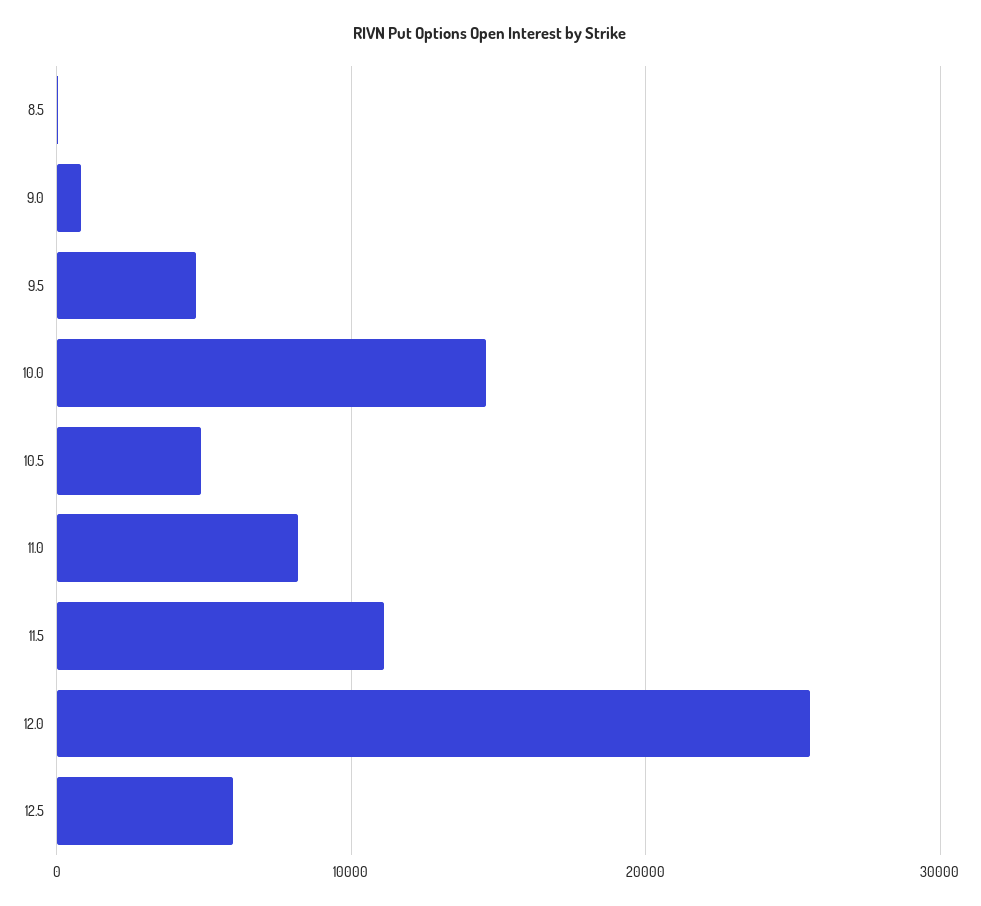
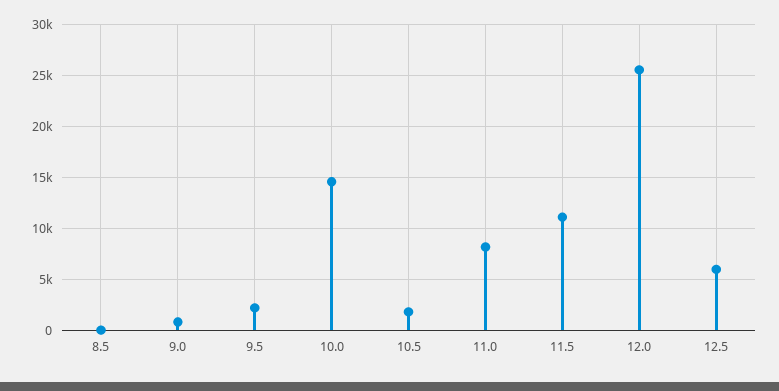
9.5: 5000 -> 2000
10.5: 5000 -> 2000

